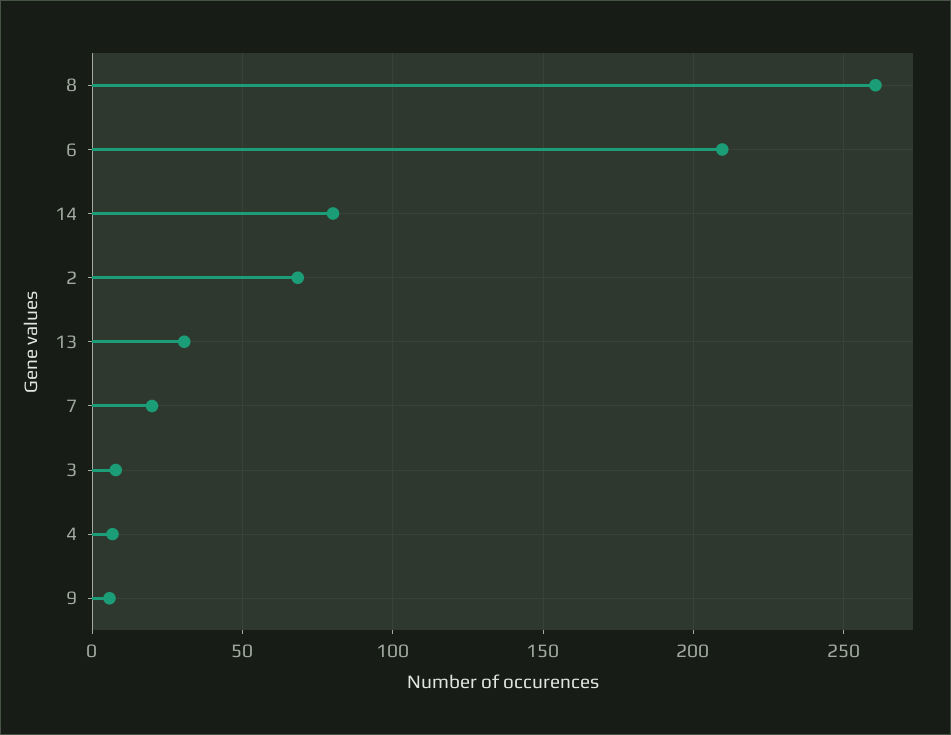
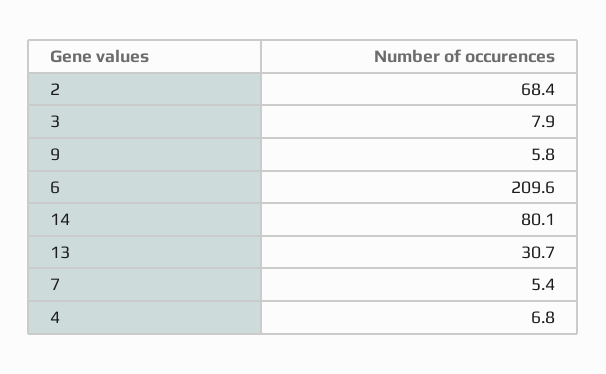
8: 260 -> none
7: 20 -> 5.4

